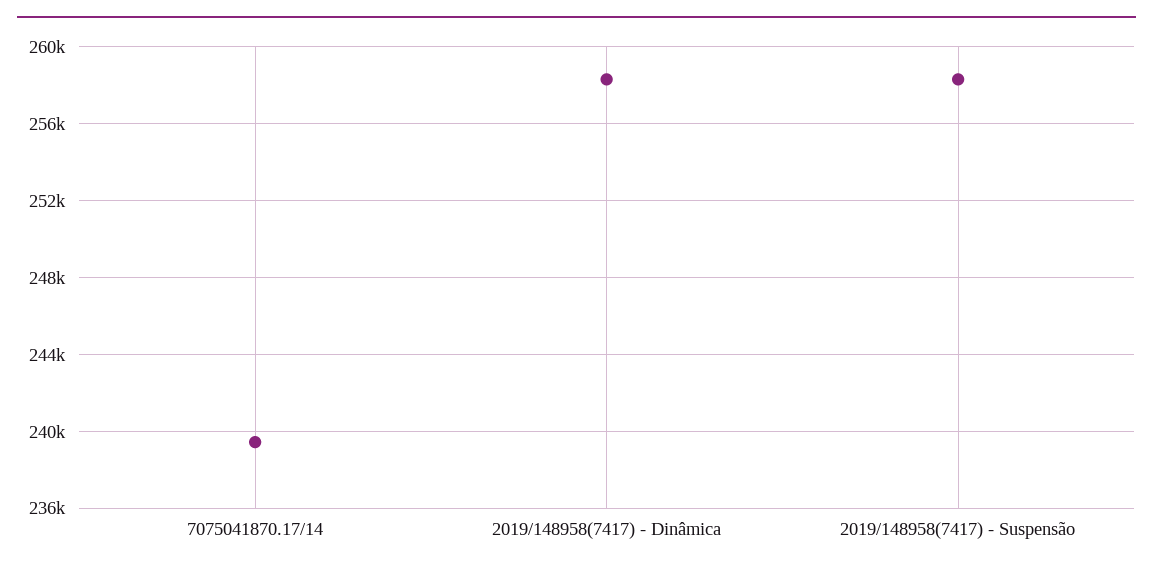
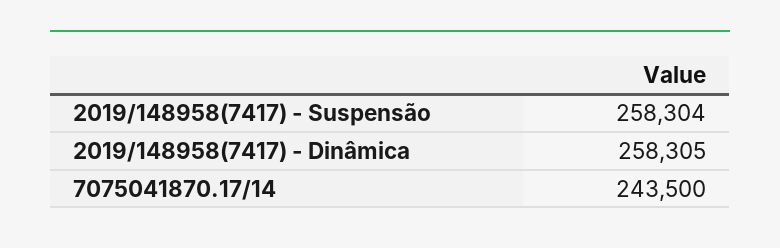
7075041870.17/14: 239500 -> 243500

